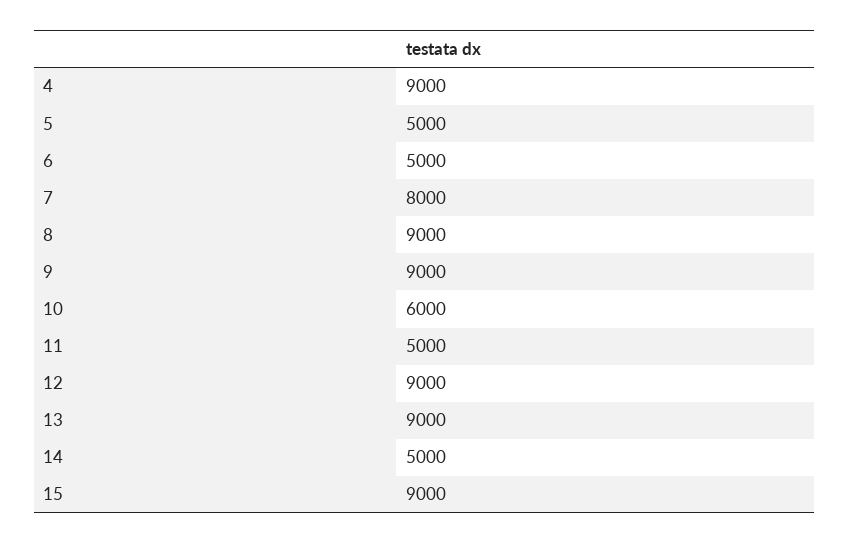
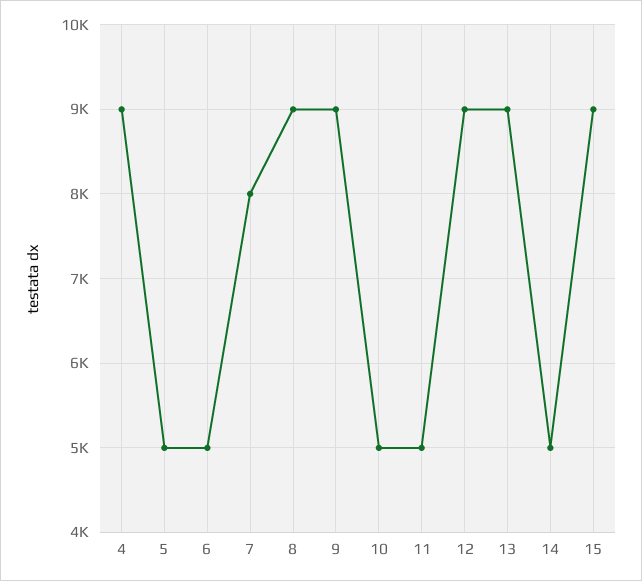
10: 6000 -> 5000

